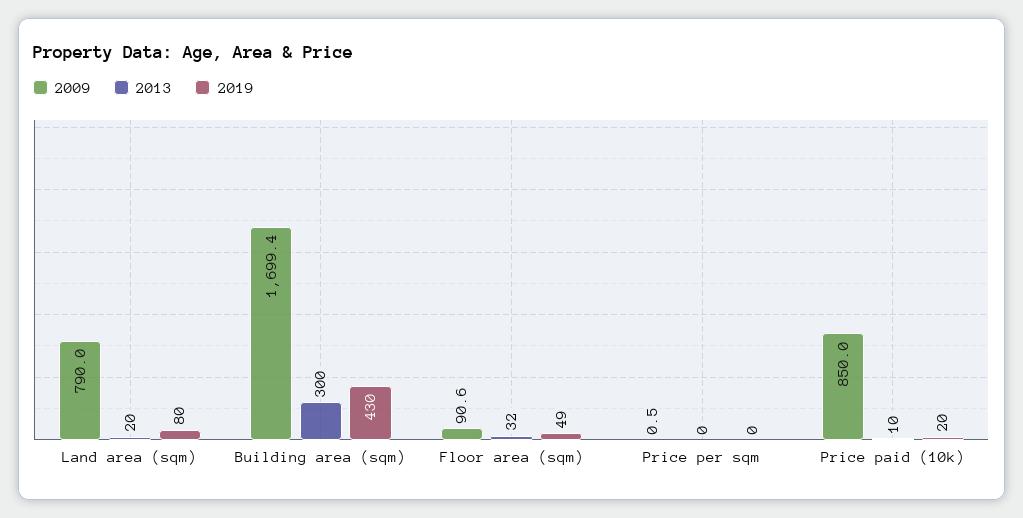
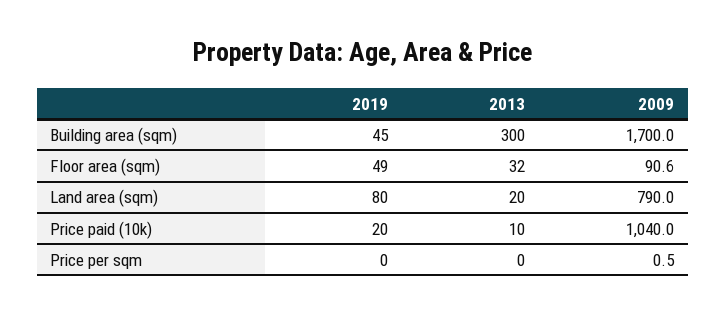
2009, Building area (sqm): 1699.4 -> 1700
2019, Building area (sqm): 430 -> 45
2009, Price paid (10k): 850 -> 1040

